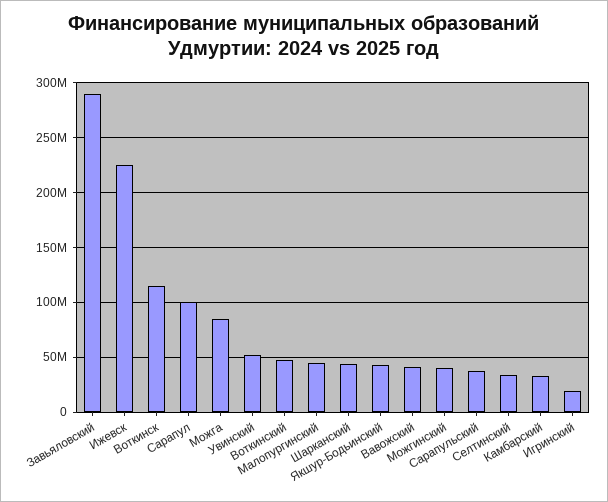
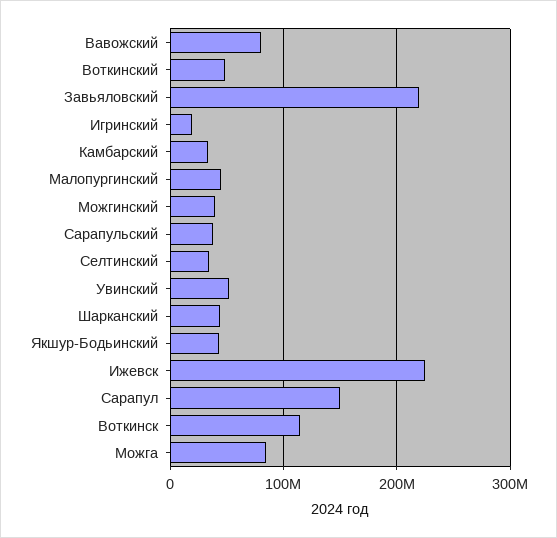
Завьяловский: 290000000 -> 220000000
Сарапул: 100000000 -> 150000000
Вавожский: 40000000 -> 80000000

